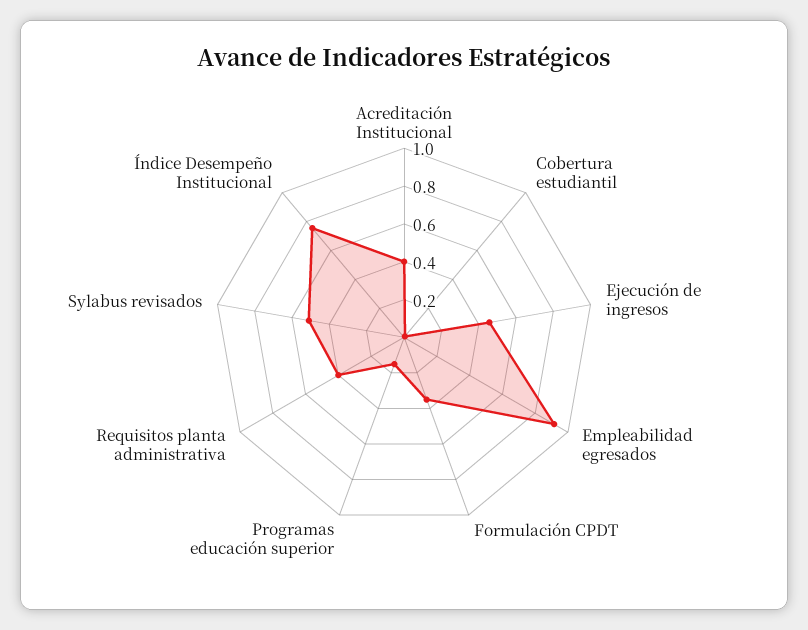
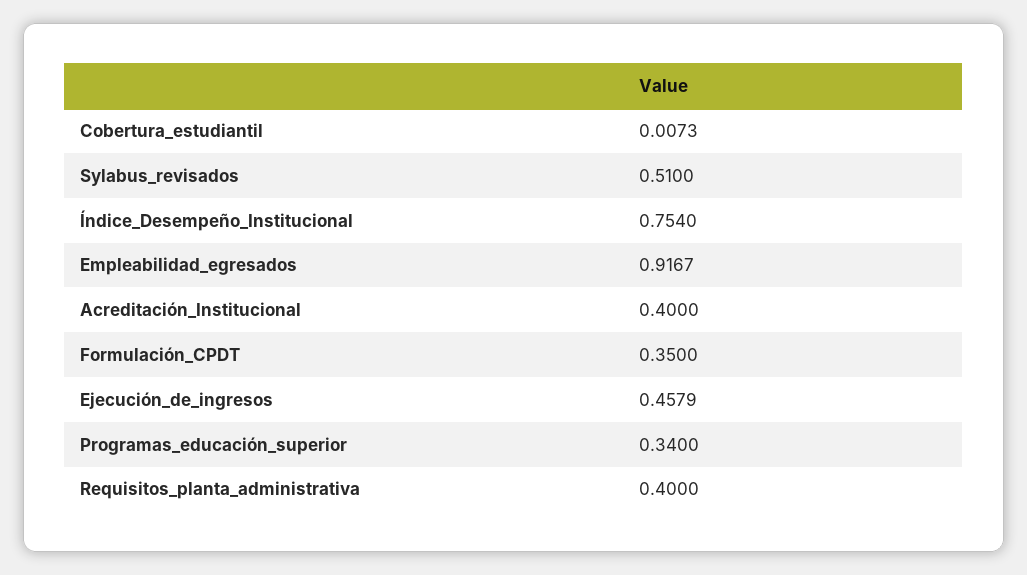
Programas educación superior: 0.15 -> 0.34

